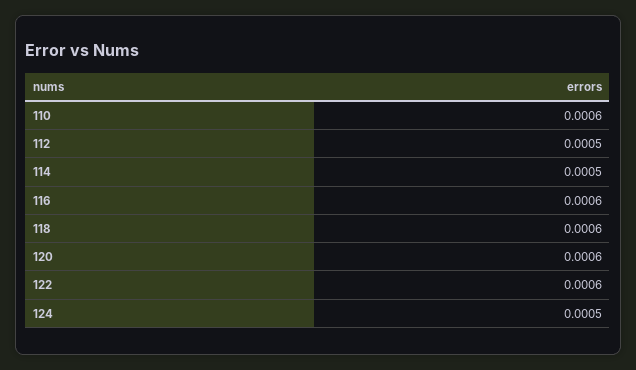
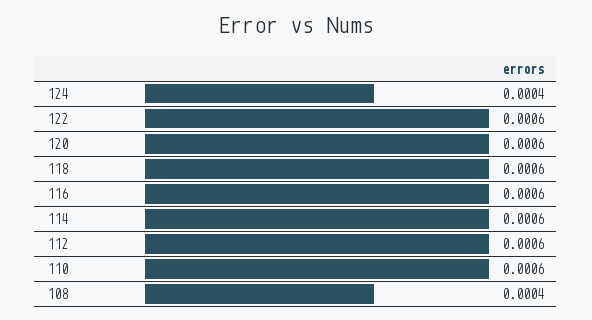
112: 0.0005 -> 0.0006
114: 0.0005 -> 0.0006
124: 0.0005 -> 0.0004
108: none -> 0.0004

